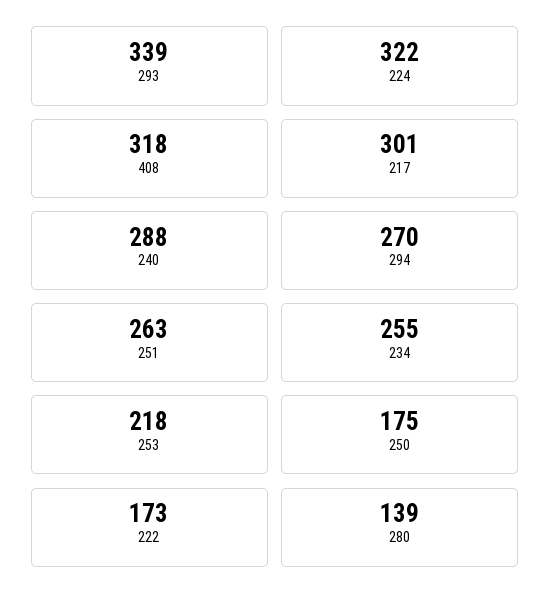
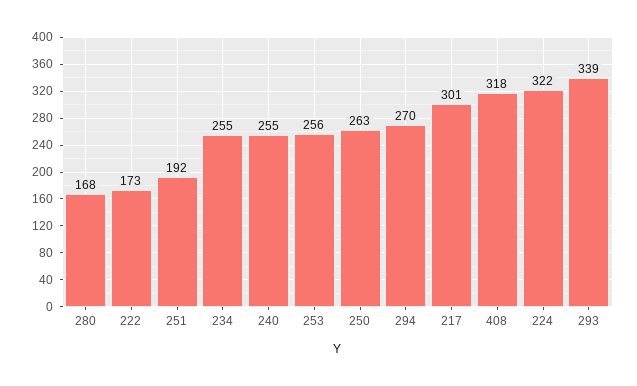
240: 288 -> 255
251: 263 -> 192
253: 218 -> 256
250: 175 -> 263
280: 139 -> 168

